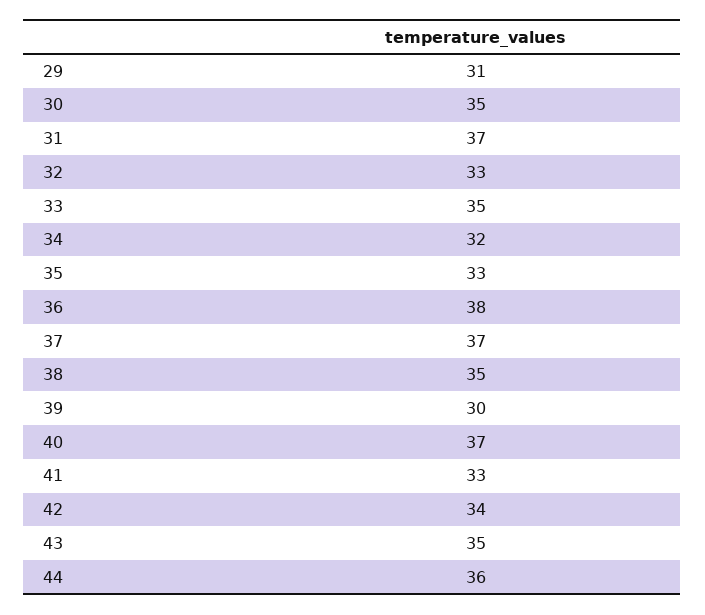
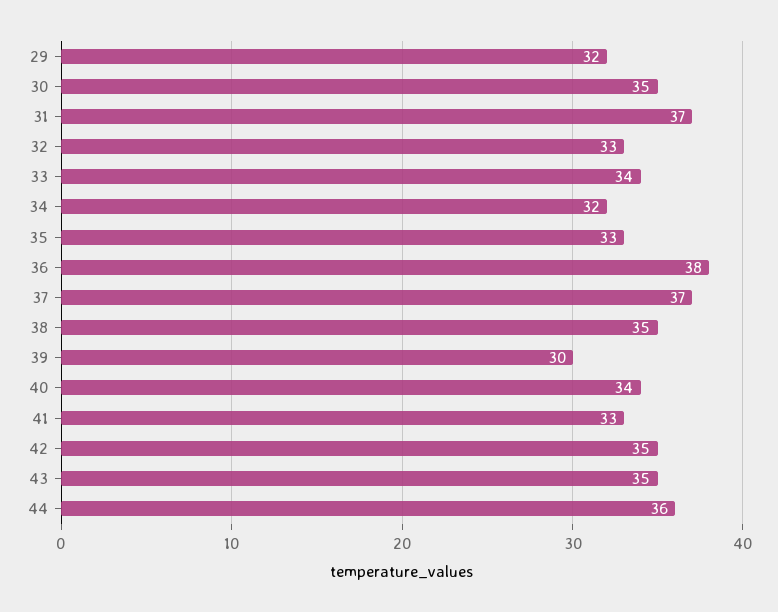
29: 31 -> 32
33: 35 -> 34
40: 37 -> 34
42: 34 -> 35

